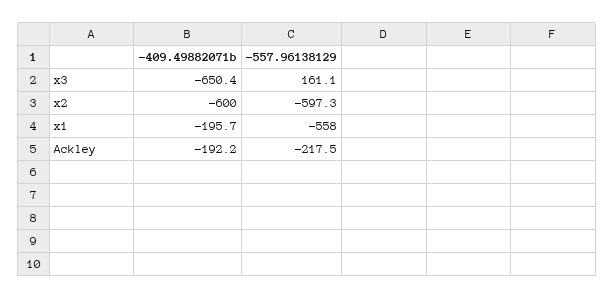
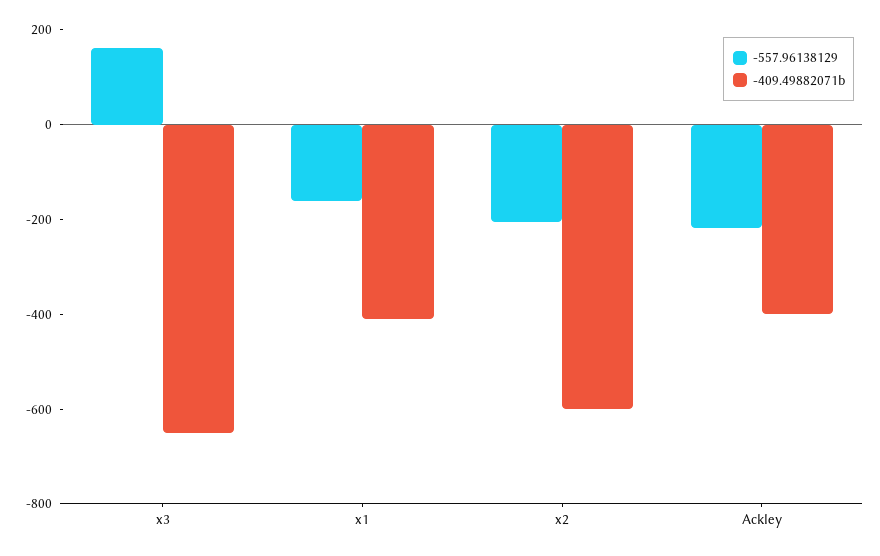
-557.96138129, x2: -597.3 -> -200
-409.49882071b, x1: -195.7 -> -400
-557.96138129, x1: -558 -> -150
-409.49882071b, Ackley: -192.2 -> -400

